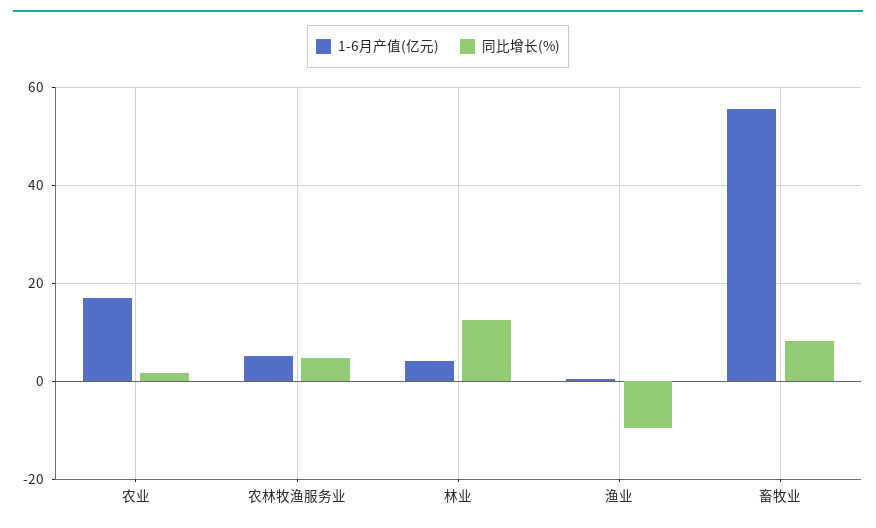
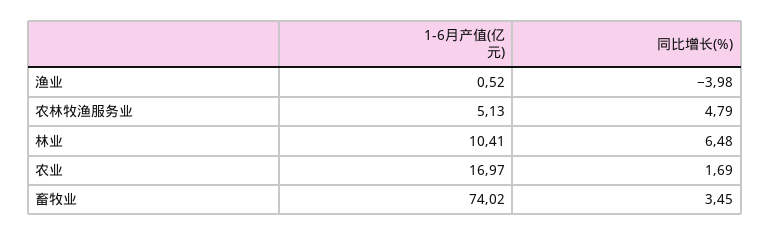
1-6月产值(亿元), 林业: 4 -> 10.41
同比增长(%), 林业: 12 -> 6.48
同比增长(%), 渔业: -10 -> -3.98
1-6月产值(亿元), 畜牧业: 56 -> 74.02
同比增长(%), 畜牧业: 8 -> 3.45

